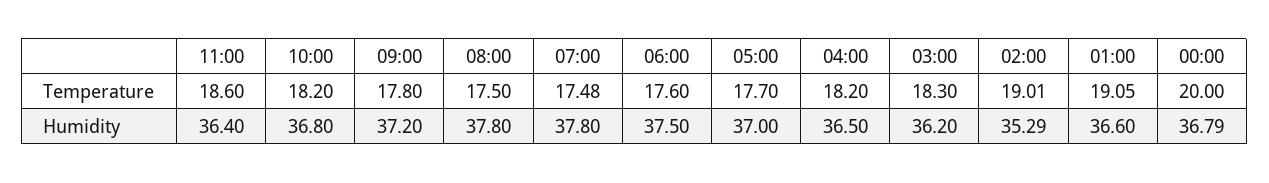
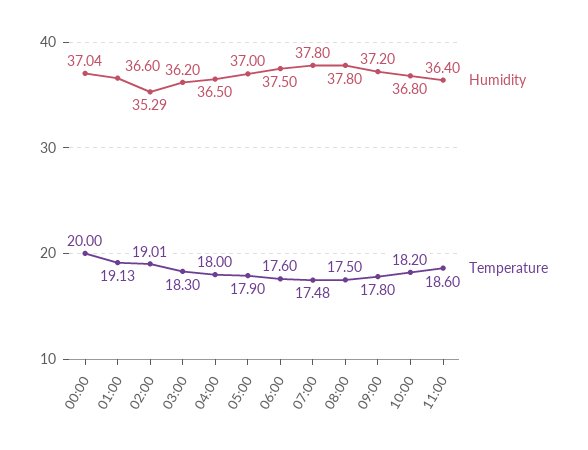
Temperature, 05:00: 17.7 -> 17.9
Temperature, 04:00: 18.2 -> 18
Temperature, 01:00: 19.05 -> 19.13
Humidity, 00:00: 36.79 -> 37.04

